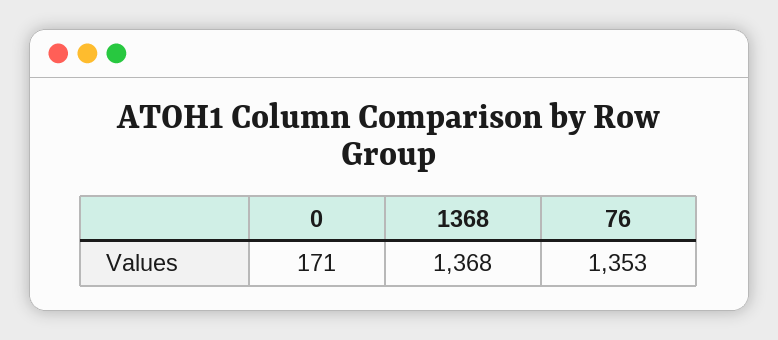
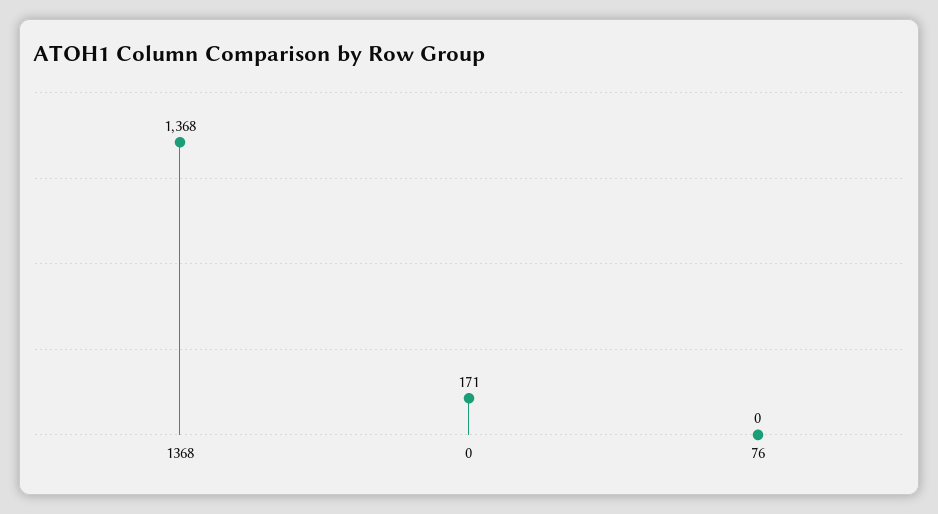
76: 1353 -> 0

